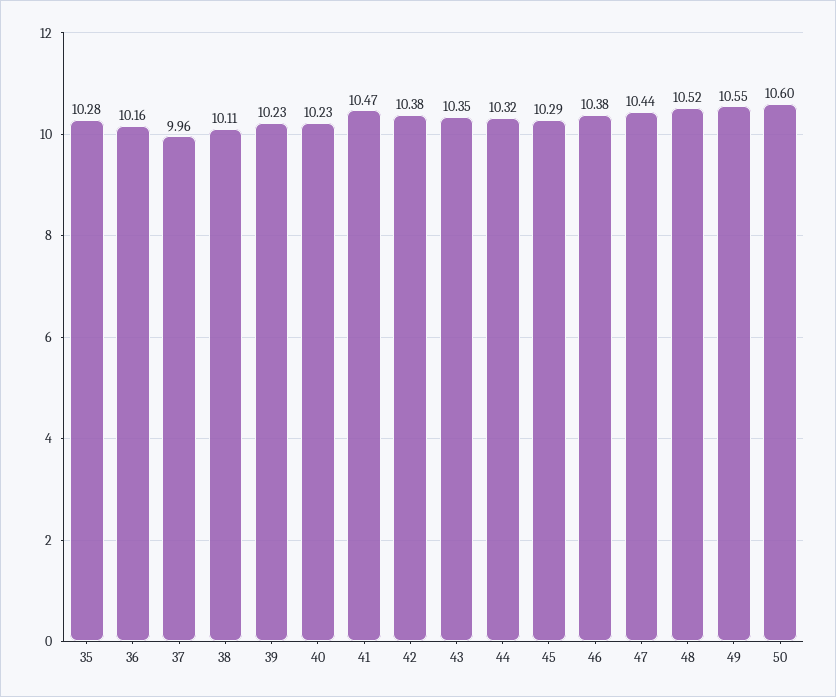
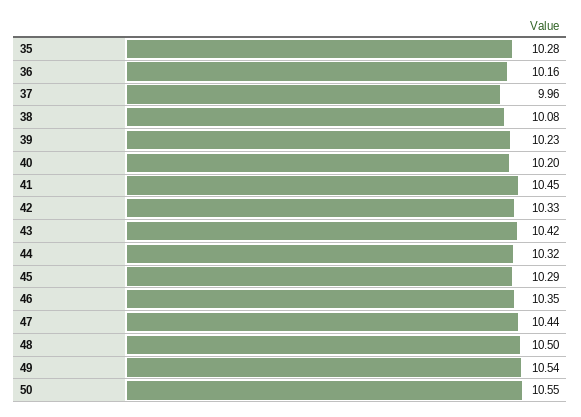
38: 10.11 -> 10.08
40: 10.23 -> 10.2
41: 10.47 -> 10.45
42: 10.38 -> 10.33
43: 10.35 -> 10.42
46: 10.38 -> 10.35
48: 10.52 -> 10.5
49: 10.55 -> 10.54
50: 10.6 -> 10.55

